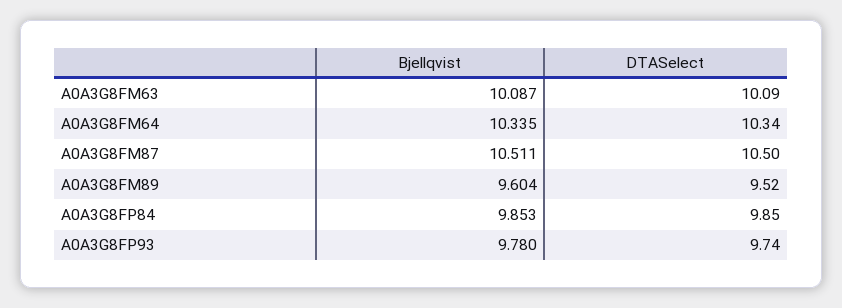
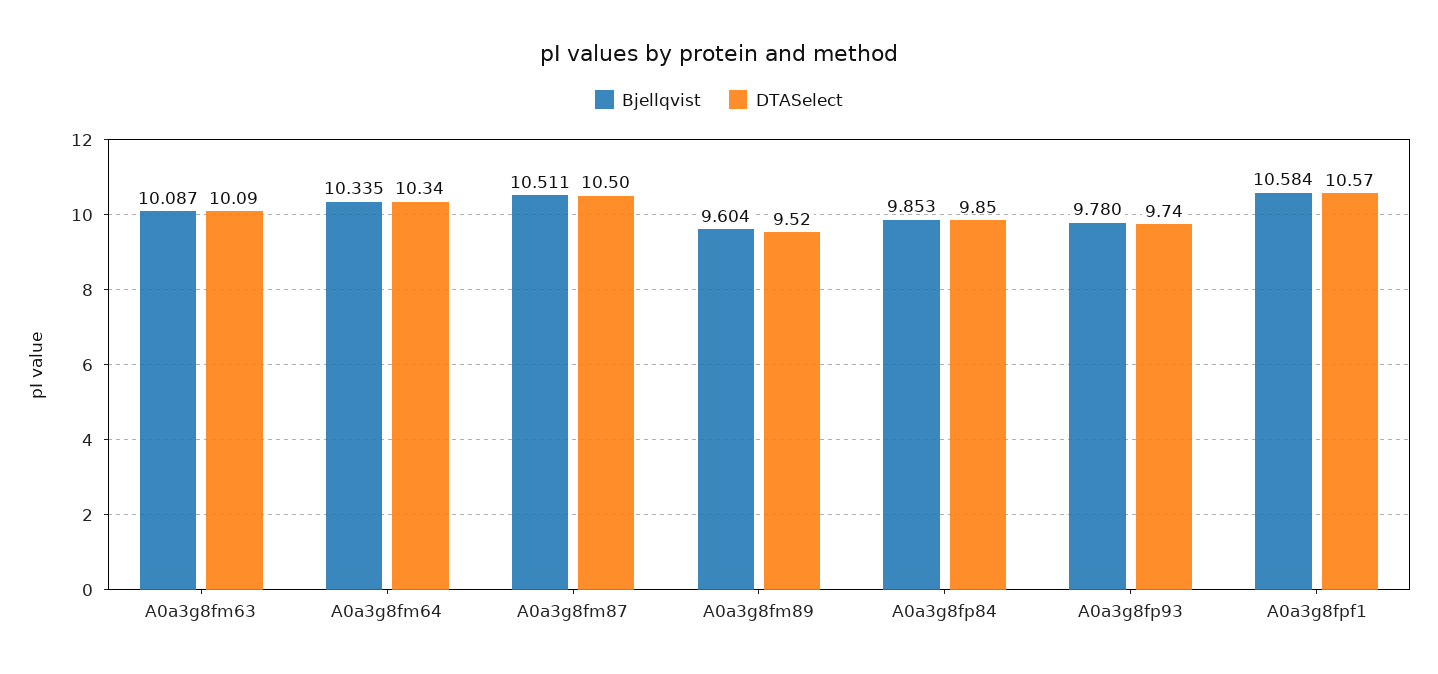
Bjellqvist, A0a3g8fpf1: none -> 10.584
DTASelect, A0a3g8fpf1: none -> 10.57

